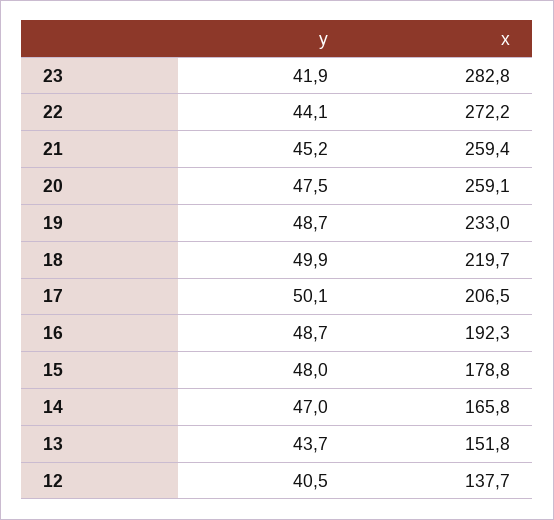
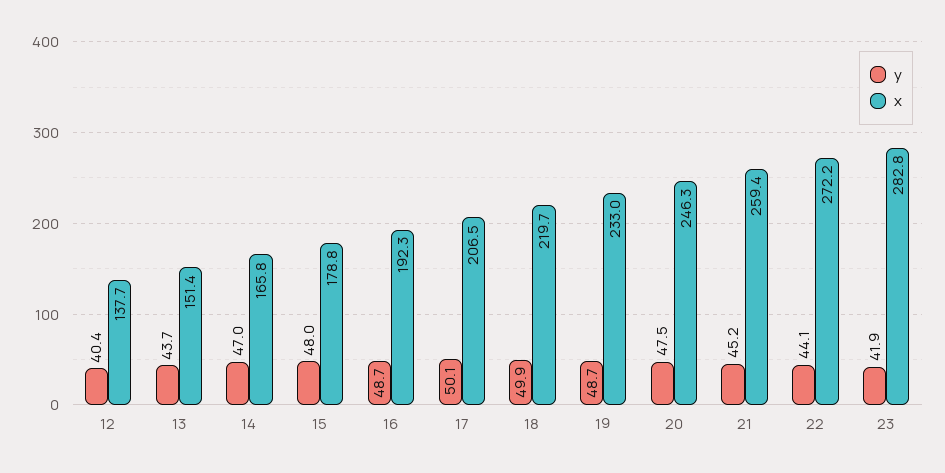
x, 20: 259.1 -> 246.3
x, 13: 151.8 -> 151.4
y, 12: 40.5 -> 40.4

